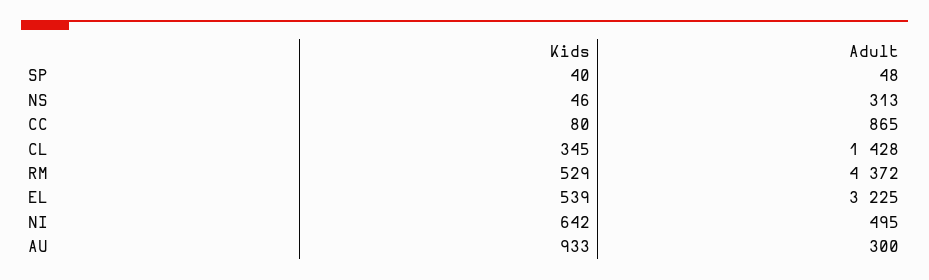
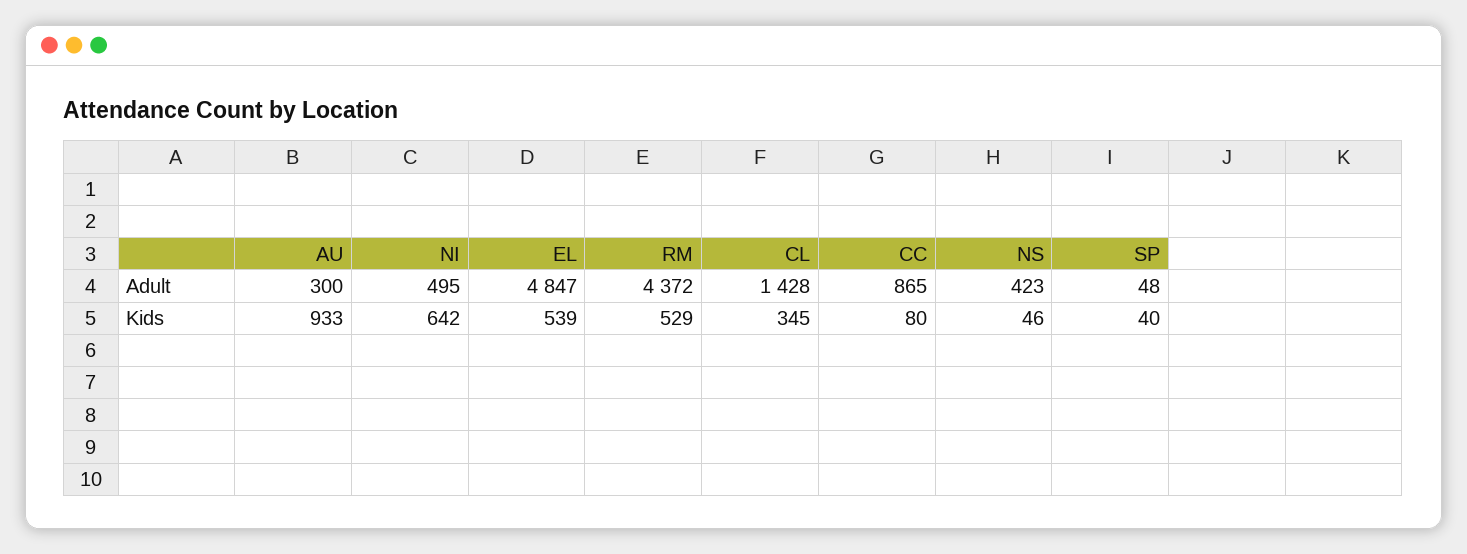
Adult, NS: 313 -> 423
Adult, EL: 3225 -> 4847

